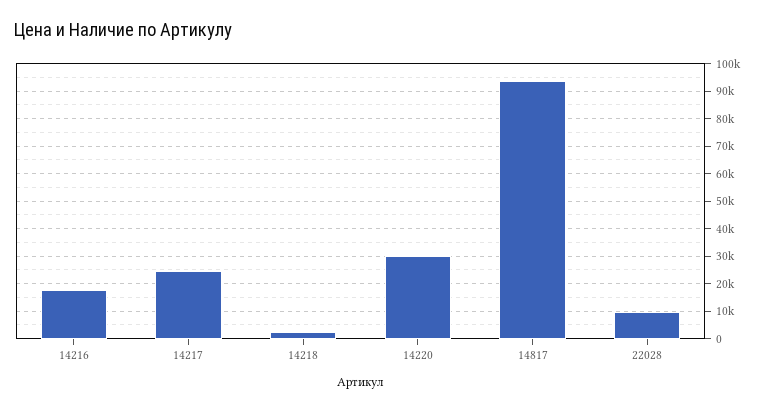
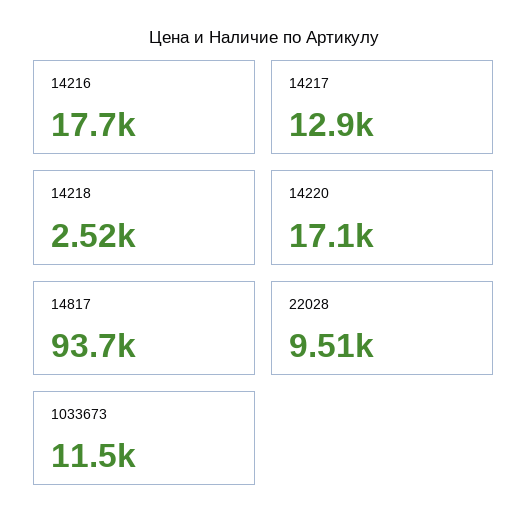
14217: 25000 -> 12900
14220: 30000 -> 17100
1033673: none -> 11500

